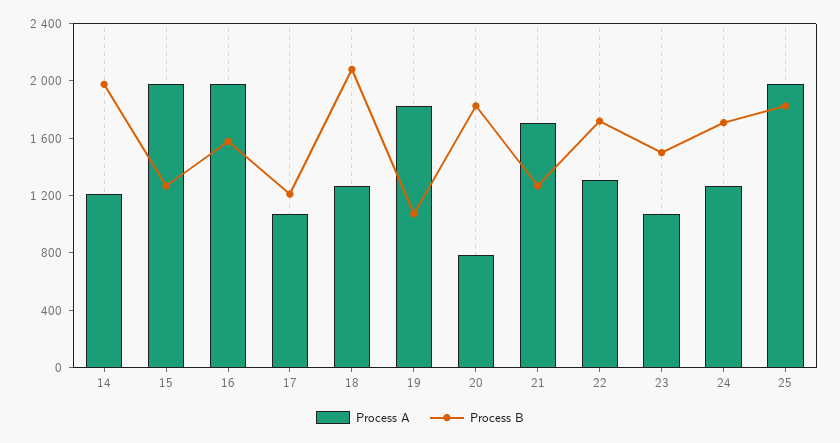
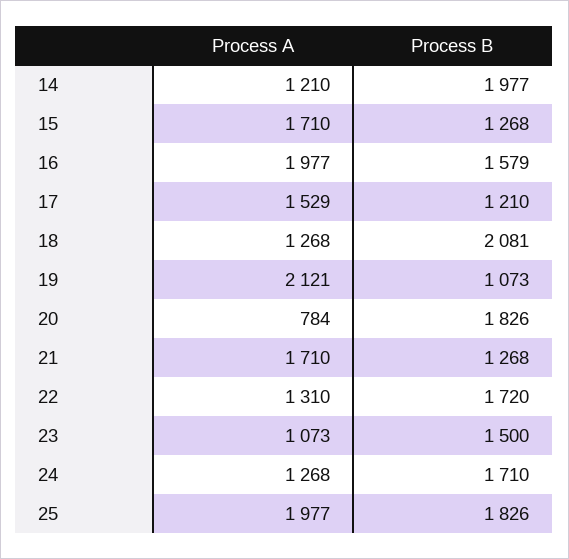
Process A, 15: 2000 -> 1710
Process A, 17: 1100 -> 1529
Process A, 19: 1800 -> 2121

